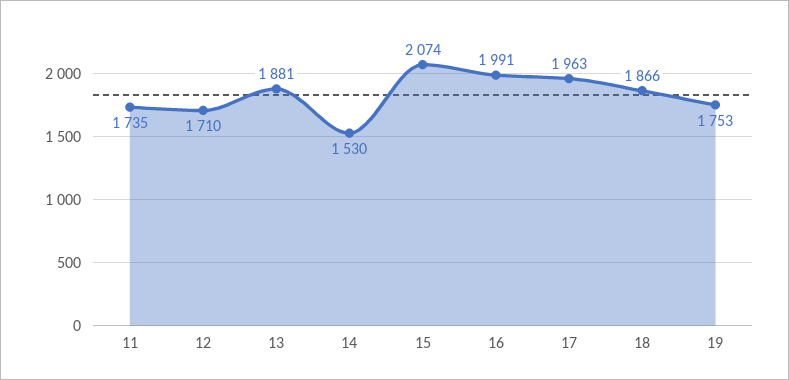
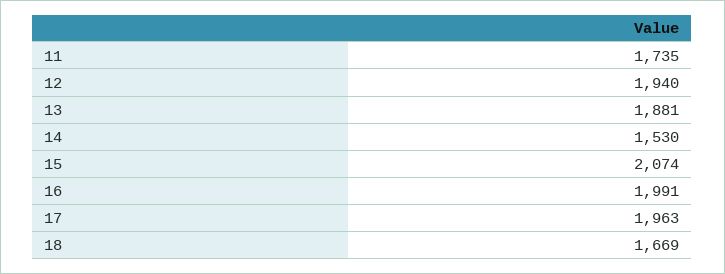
12: 1710 -> 1940
18: 1866 -> 1669
19: 1753 -> none

